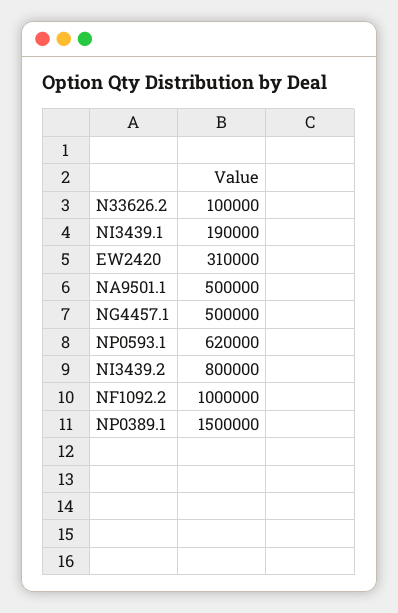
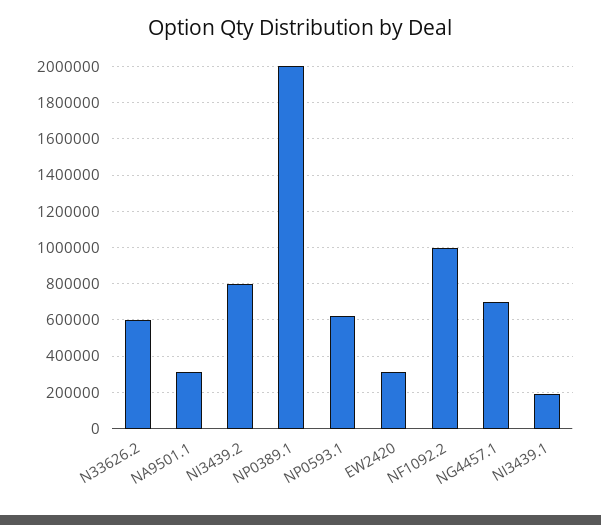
N33626.2: 100000 -> 600000
NA9501.1: 500000 -> 300000
NG4457.1: 500000 -> 700000
NP0389.1: 1500000 -> 2000000

